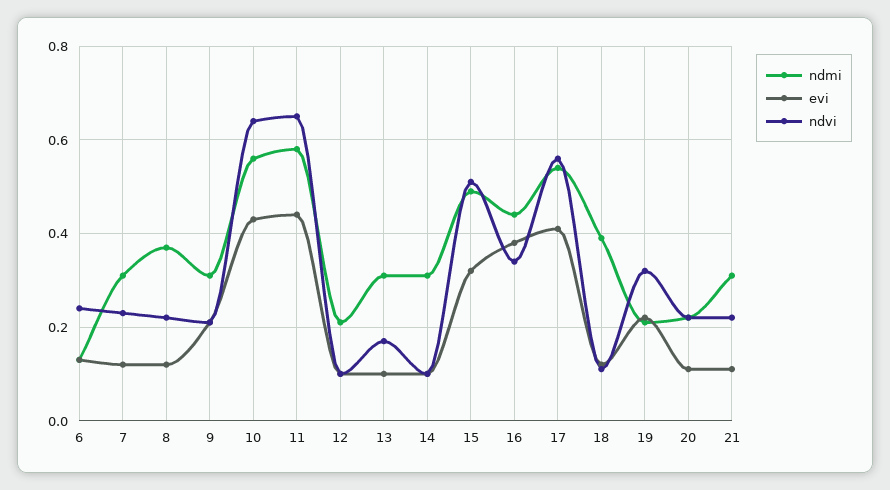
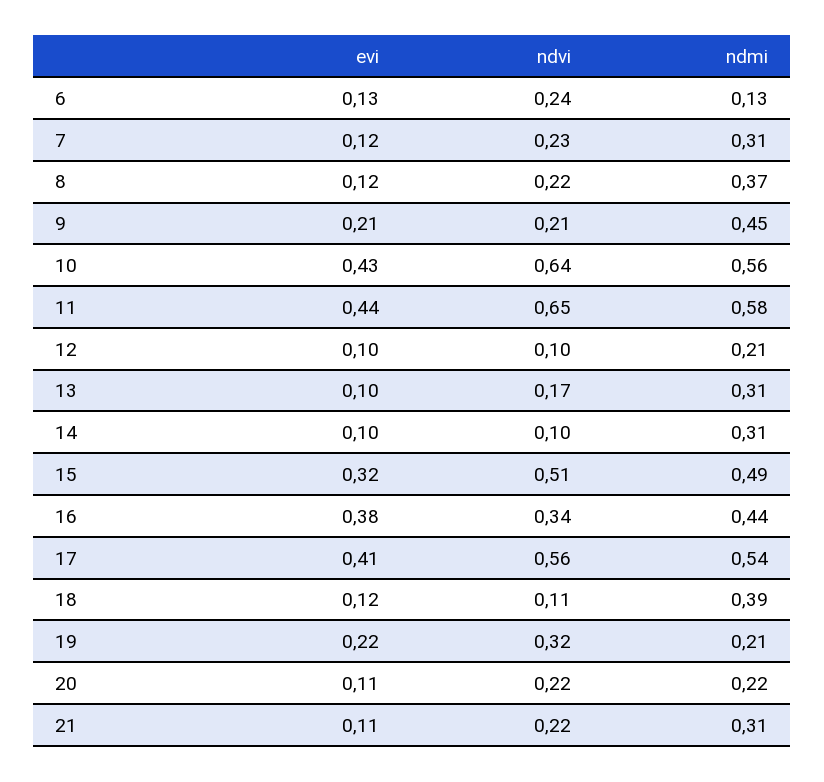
ndmi, 9: 0.3 -> 0.45

